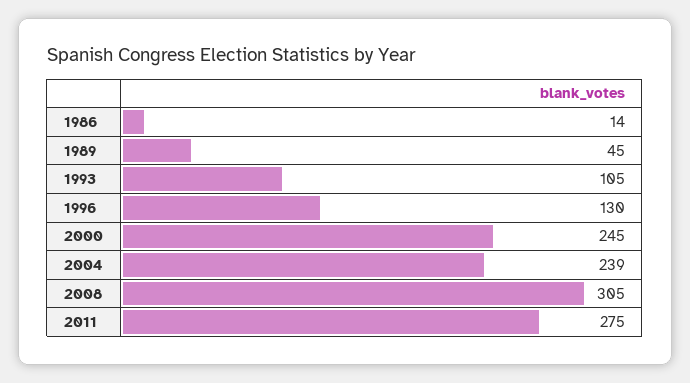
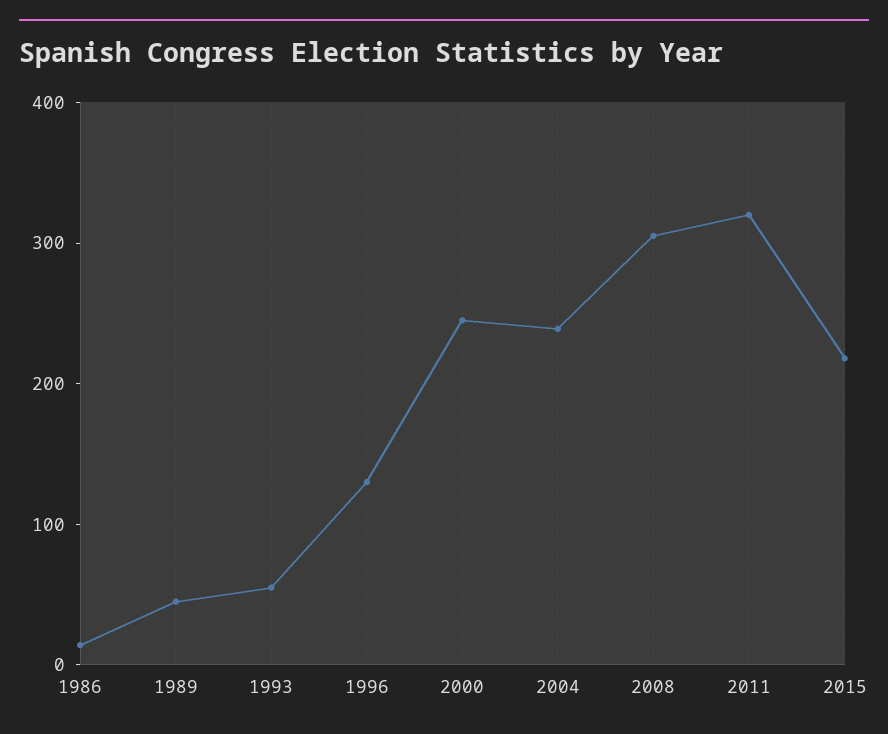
1993: 105 -> 60
2011: 275 -> 320
2015: none -> 220

